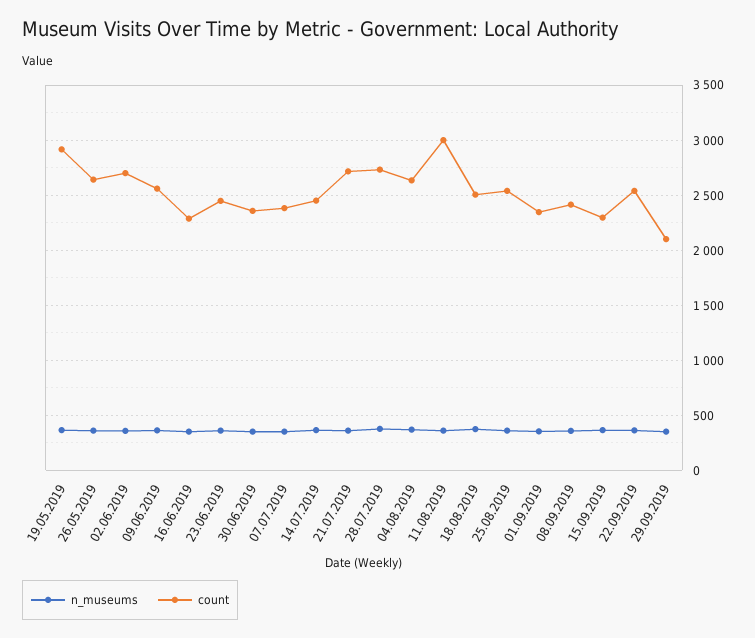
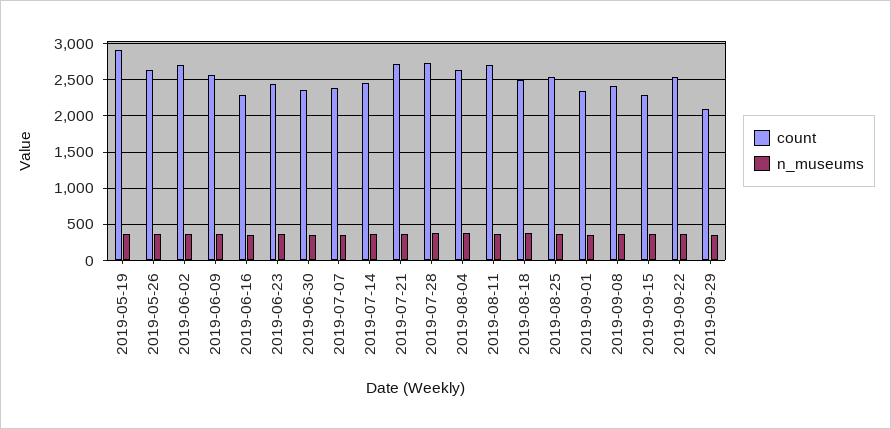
count, 11.08.2019: 3000 -> 2700

